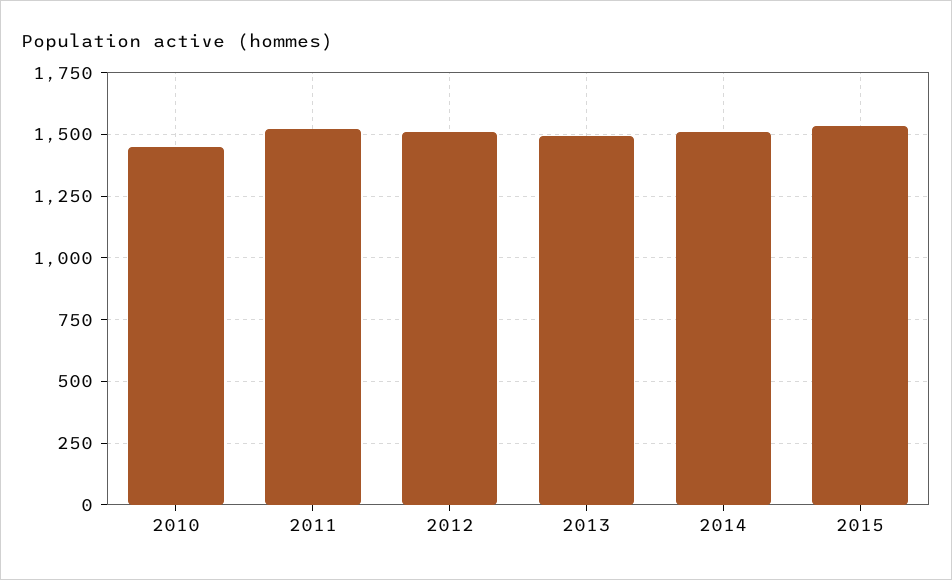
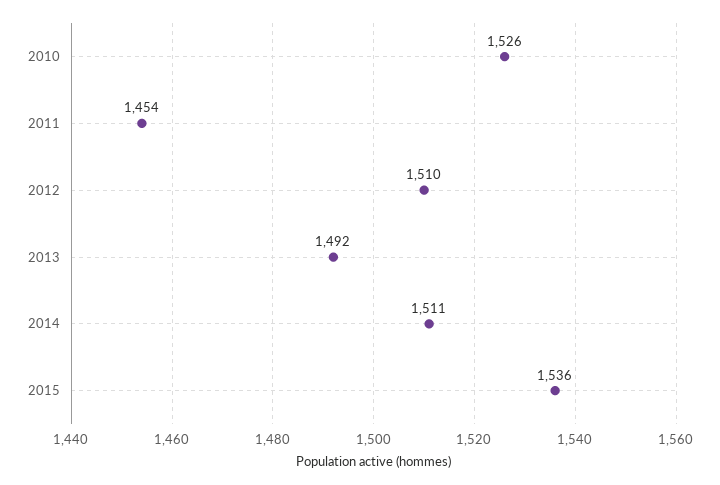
2010: 1450 -> 1526
2011: 1525 -> 1454

